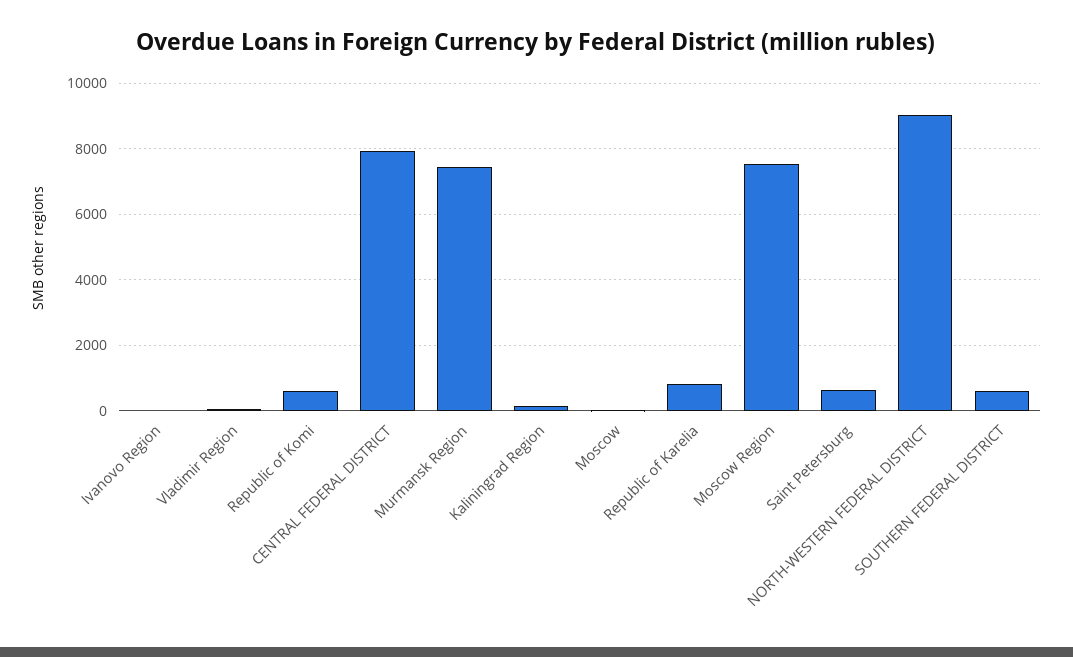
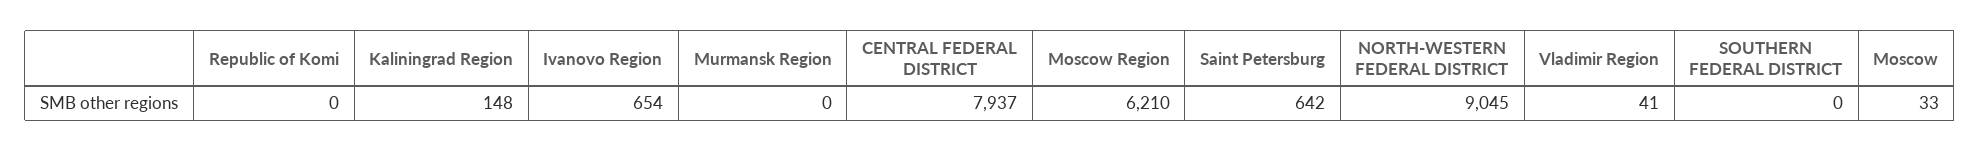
Ivanovo Region: 0 -> 654
Republic of Komi: 600 -> 0
Murmansk Region: 7400 -> 0
Republic of Karelia: 800 -> none
Moscow Region: 7600 -> 6210
SOUTHERN FEDERAL DISTRICT: 600 -> 0

